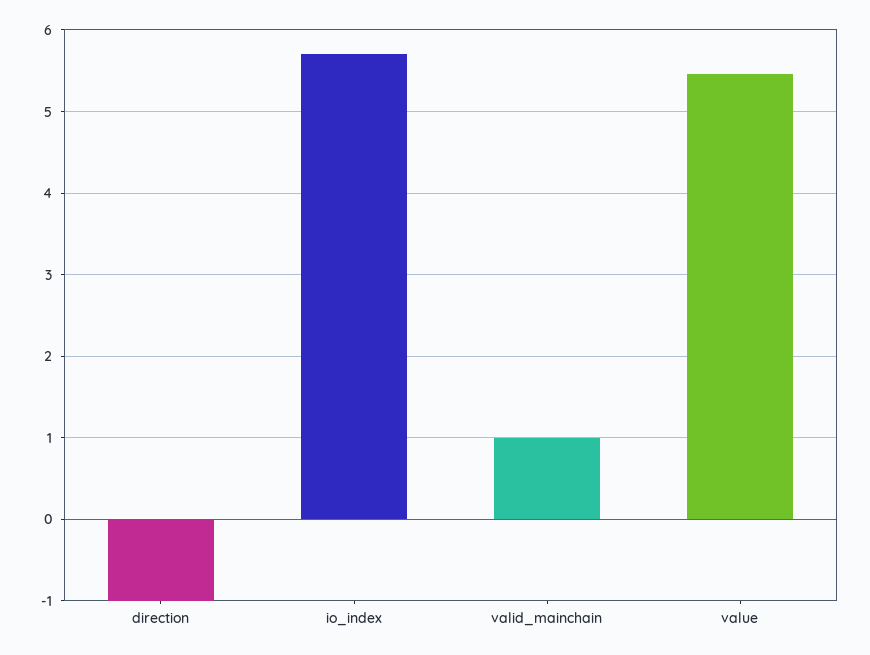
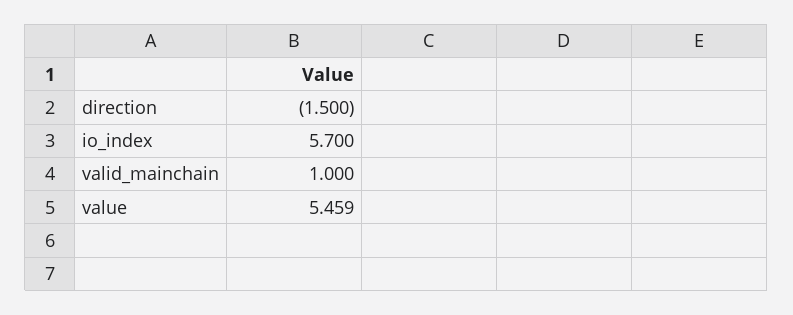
direction: -1 -> -1.5

